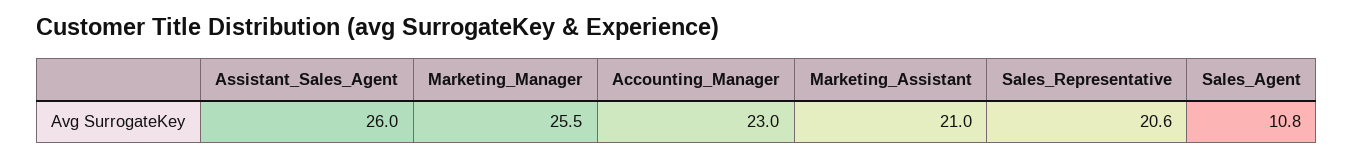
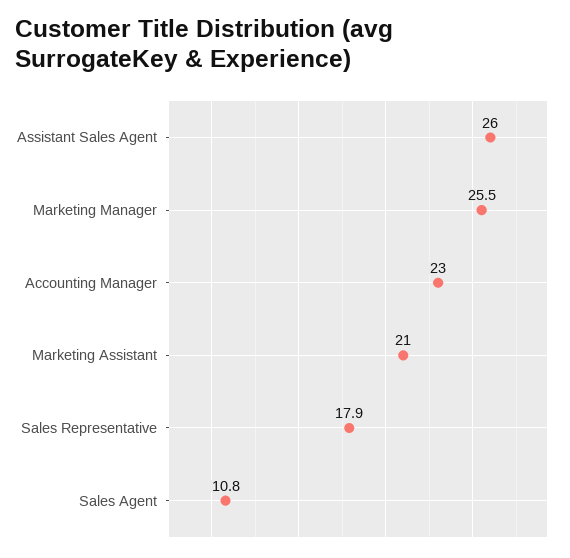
Sales_Representative: 20.6 -> 17.9

